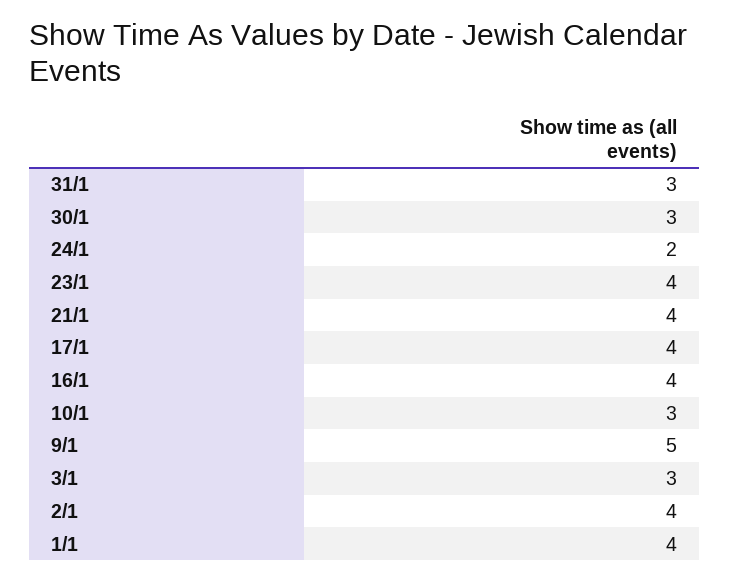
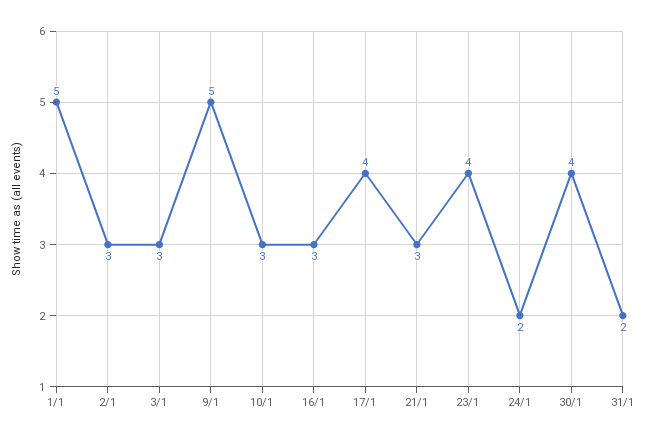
31/1: 3 -> 2
30/1: 3 -> 4
21/1: 4 -> 3
16/1: 4 -> 3
2/1: 4 -> 3
1/1: 4 -> 5

